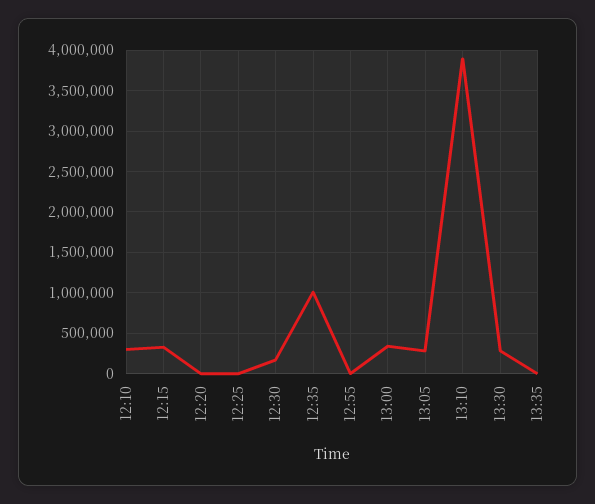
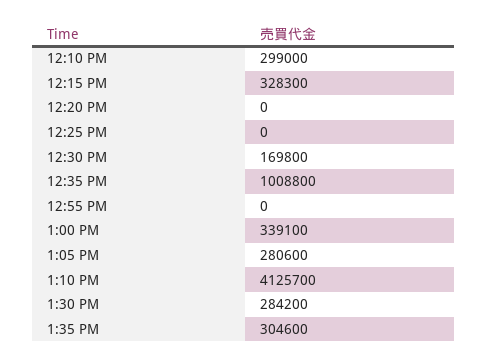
13:10: 3900000 -> 4125700
13:35: 0 -> 304600

